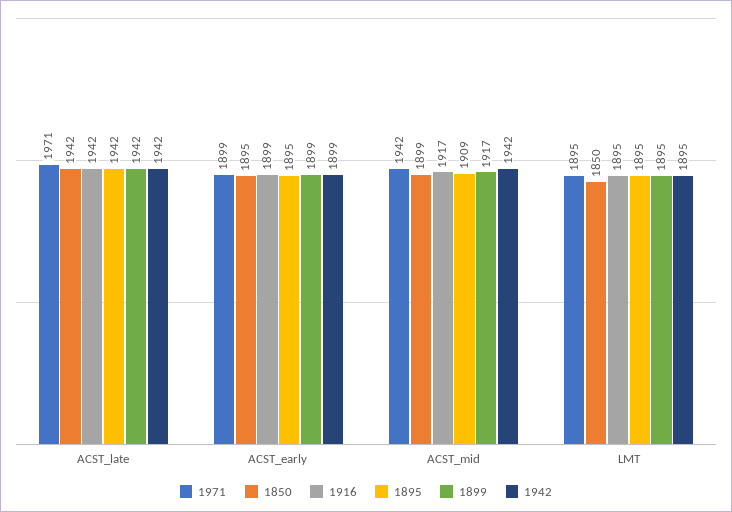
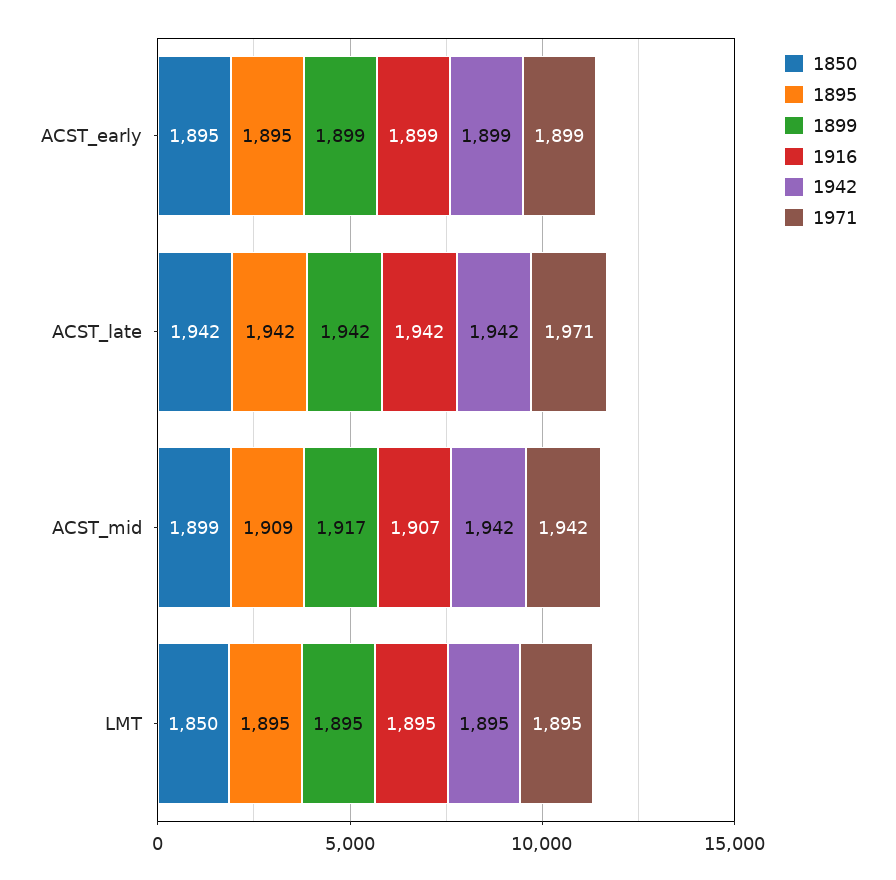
1916, ACST_mid: 1917 -> 1907

